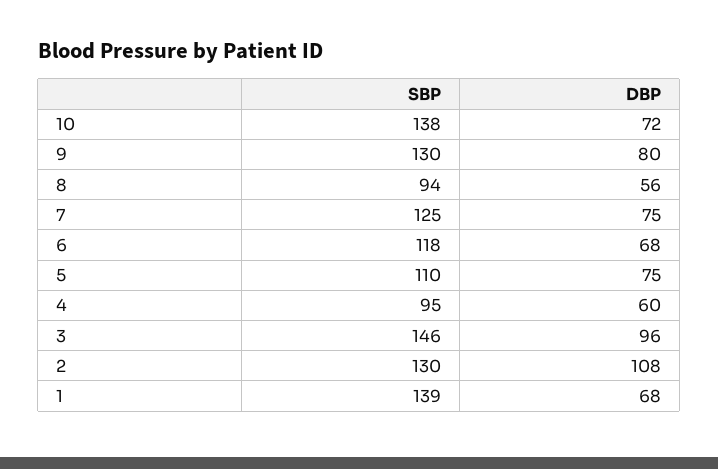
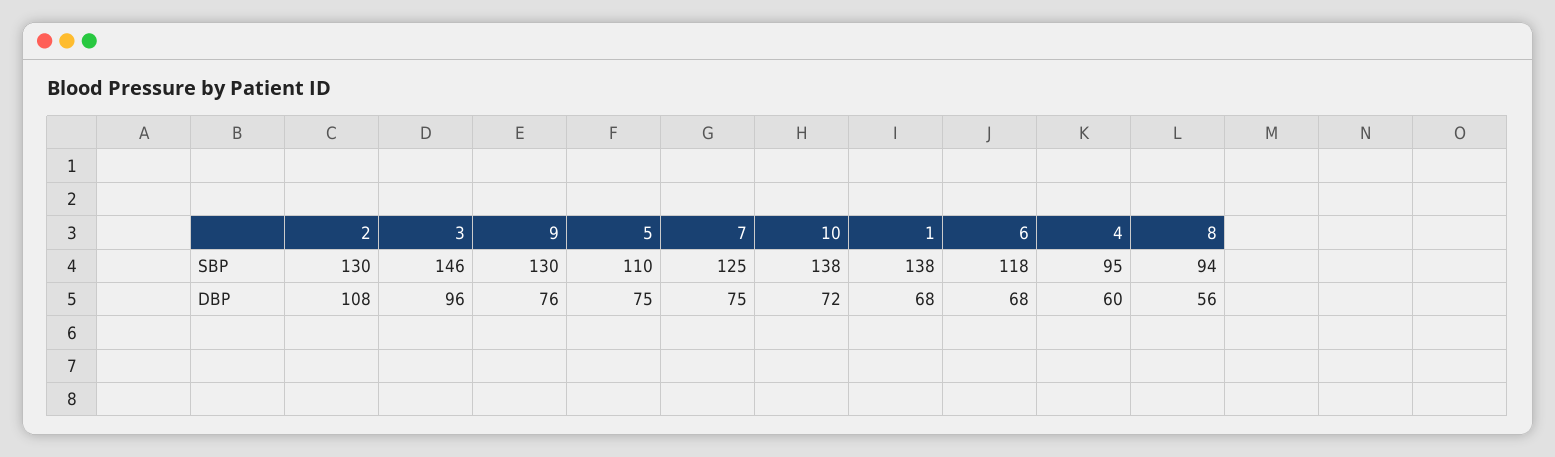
DBP, 9: 80 -> 76
SBP, 1: 139 -> 138

